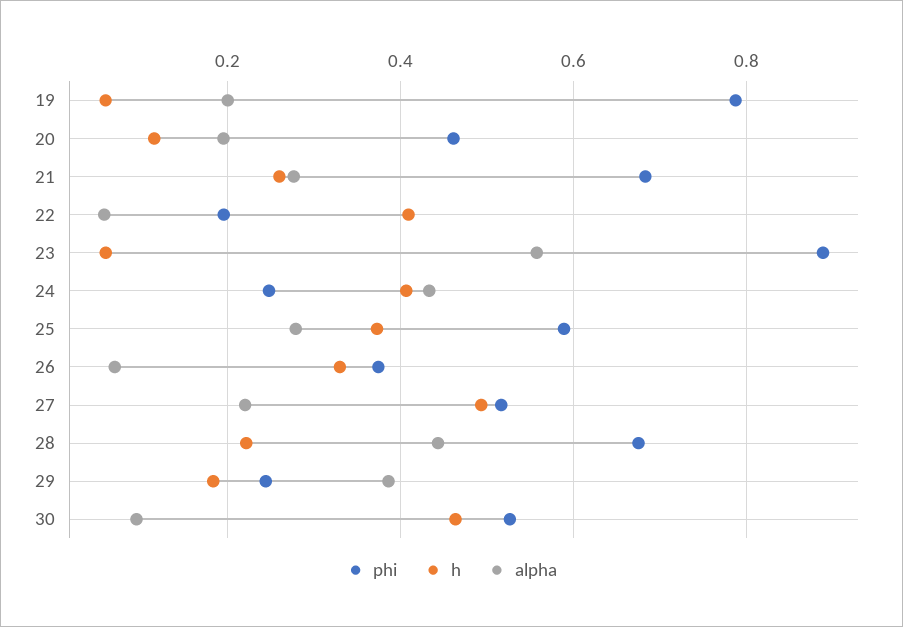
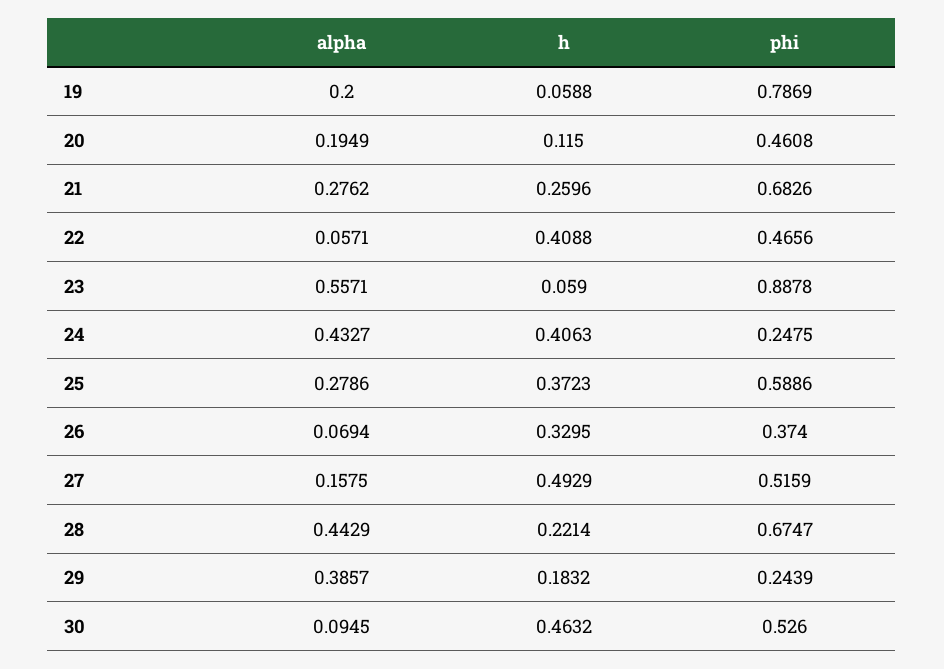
phi, 22: 0.2 -> 0.4656
alpha, 27: 0.22 -> 0.1575

